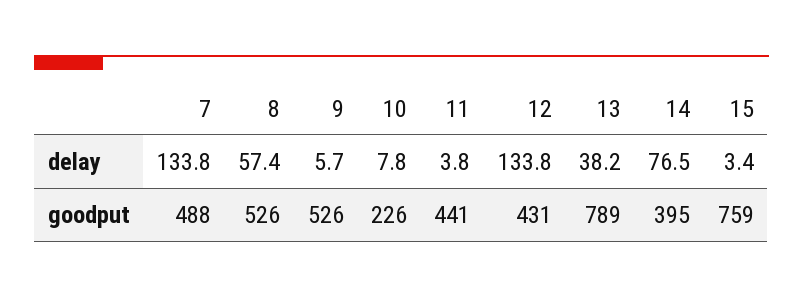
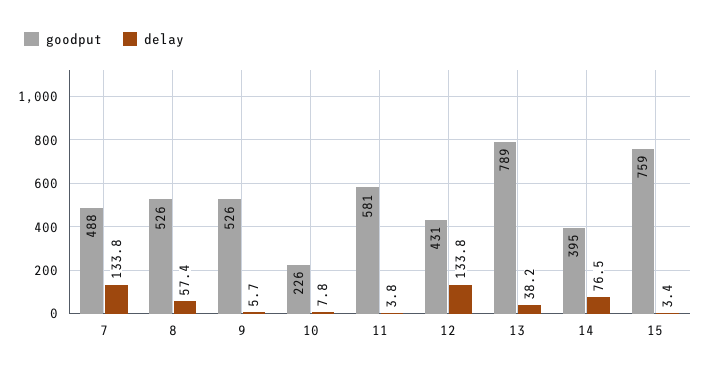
goodput, 11: 441 -> 581

